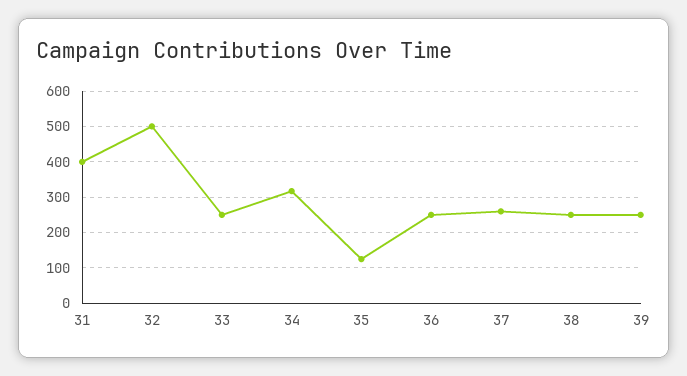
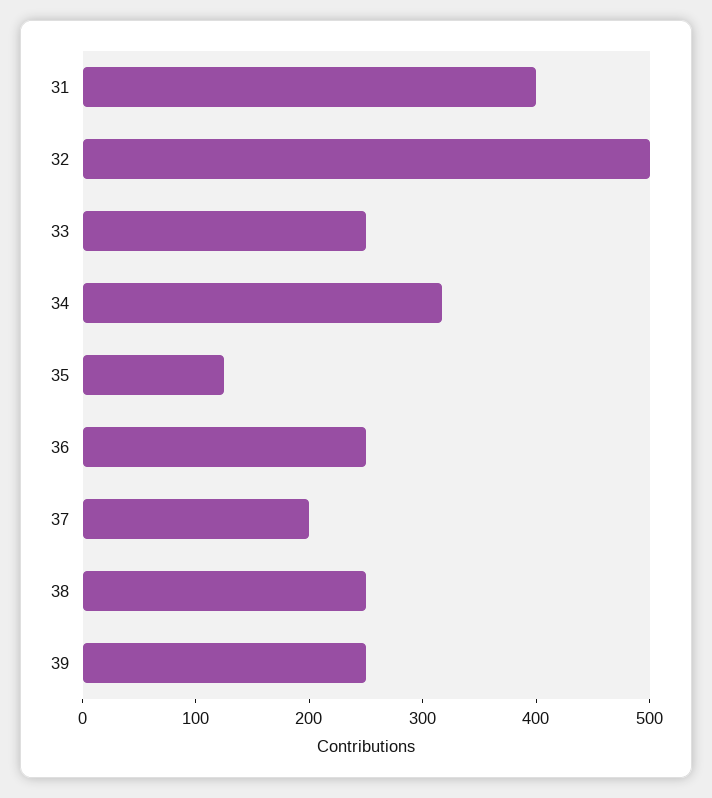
37: 260 -> 200

